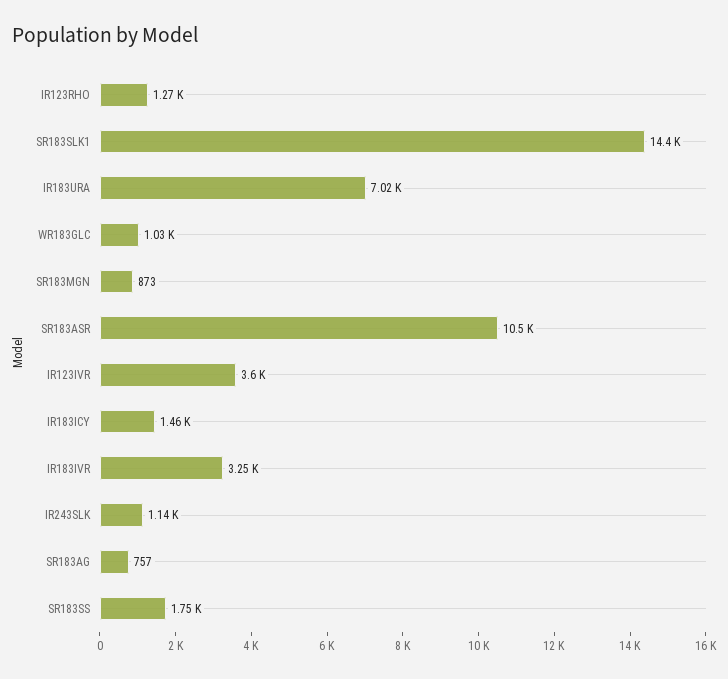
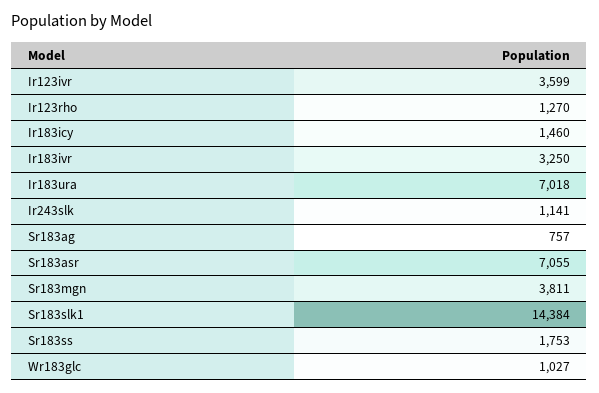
SR183MGN: 873 -> 3811
SR183ASR: 10500 -> 7055

